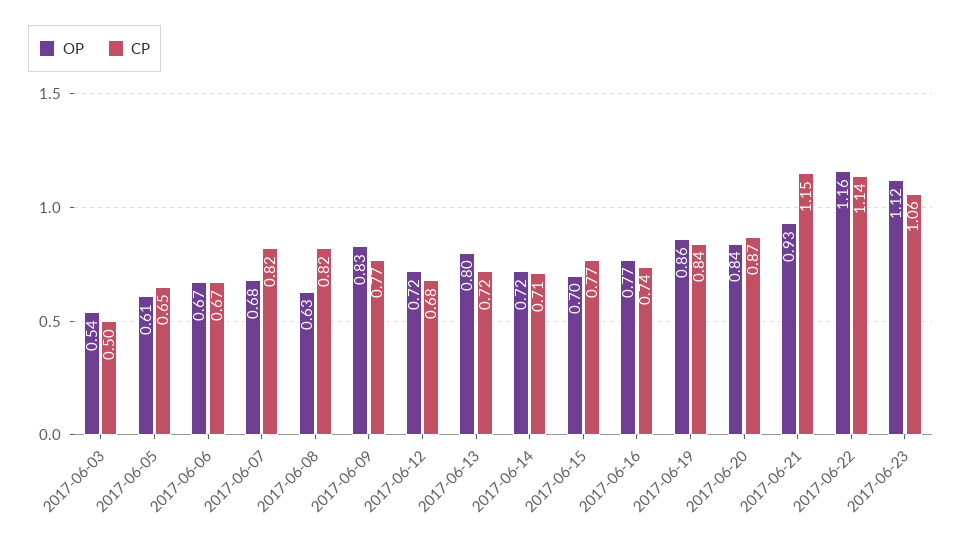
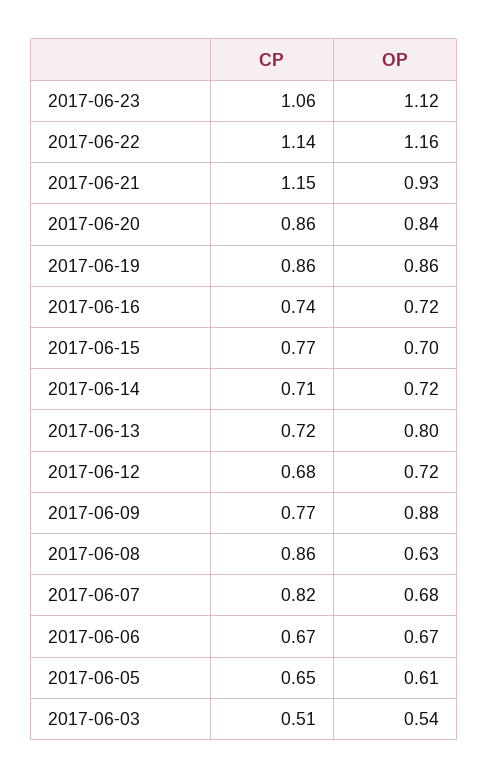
CP, 2017-06-03: 0.5 -> 0.51
CP, 2017-06-08: 0.82 -> 0.86
OP, 2017-06-09: 0.83 -> 0.88
OP, 2017-06-16: 0.77 -> 0.72
CP, 2017-06-19: 0.84 -> 0.86
CP, 2017-06-20: 0.87 -> 0.86

